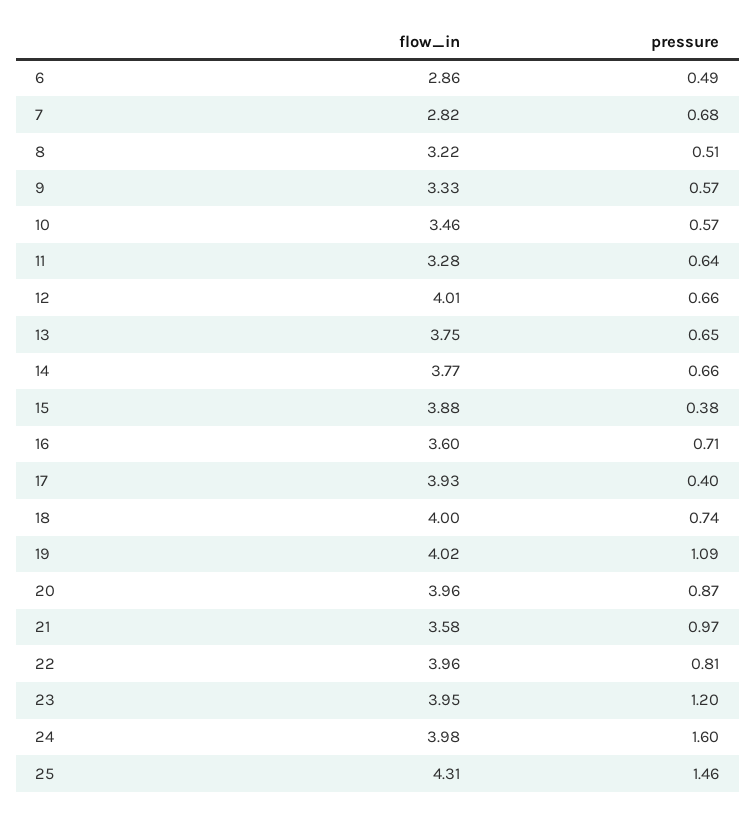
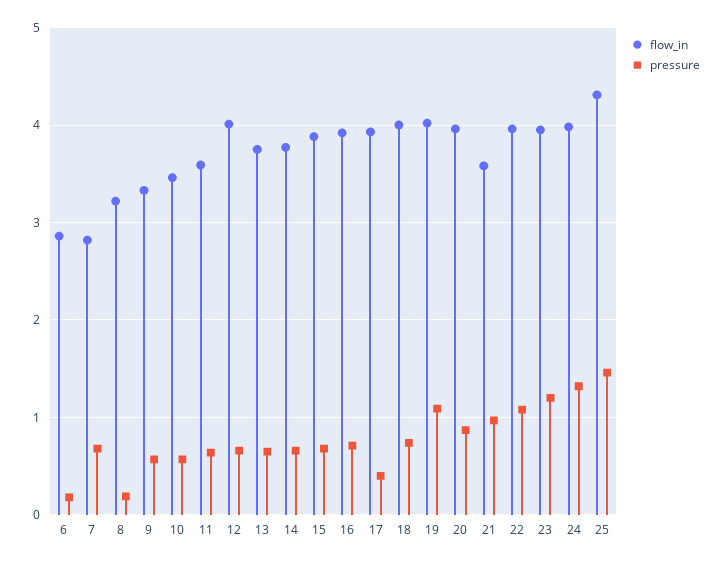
pressure, 6: 0.49 -> 0.2
pressure, 8: 0.51 -> 0.2
flow_in, 11: 3.28 -> 3.6
pressure, 15: 0.38 -> 0.7
flow_in, 16: 3.6 -> 3.9
pressure, 22: 0.81 -> 1.1
pressure, 24: 1.6 -> 1.3

